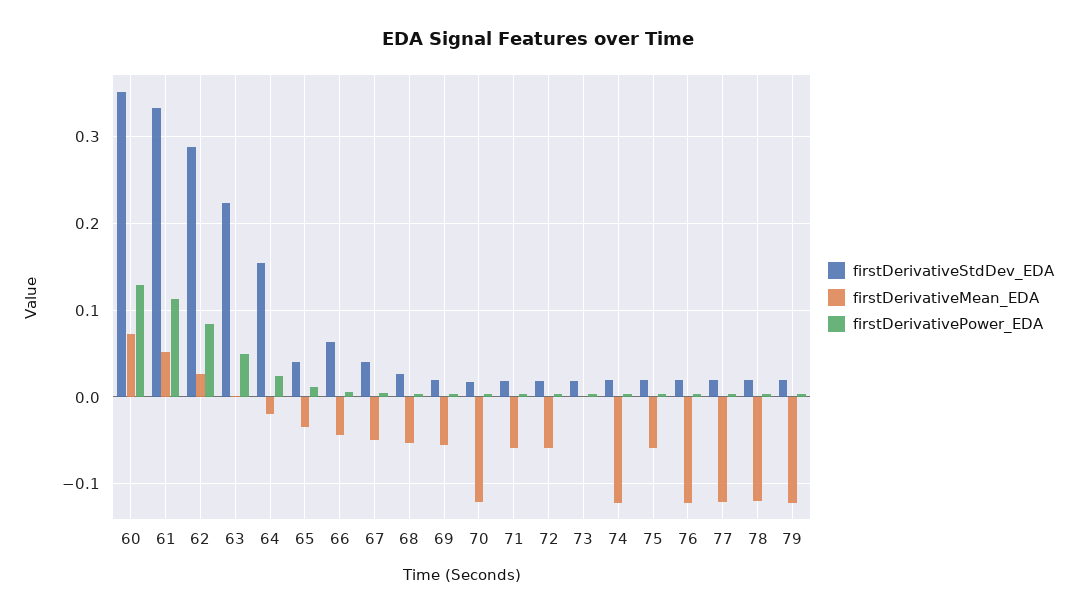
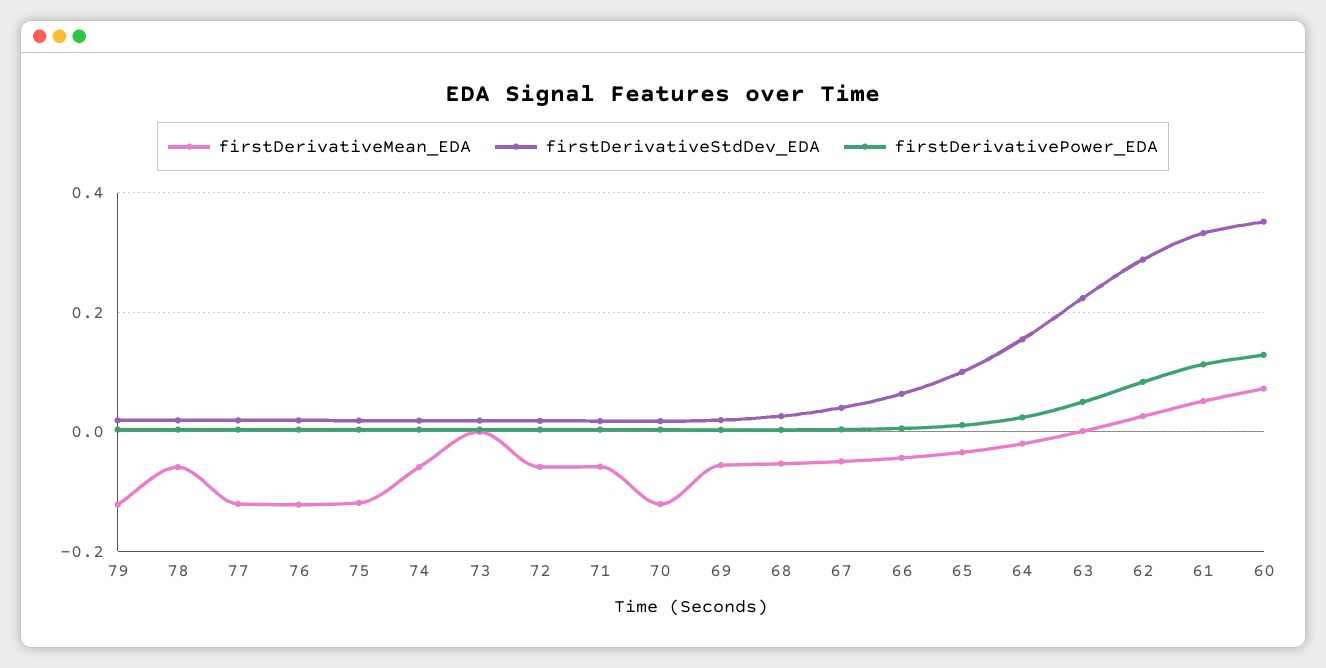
firstDerivativeStdDev_EDA, 65: 0.04 -> 0.1
firstDerivativeMean_EDA, 74: -0.12 -> -0.06
firstDerivativeMean_EDA, 75: -0.06 -> -0.12
firstDerivativeMean_EDA, 78: -0.12 -> -0.06

